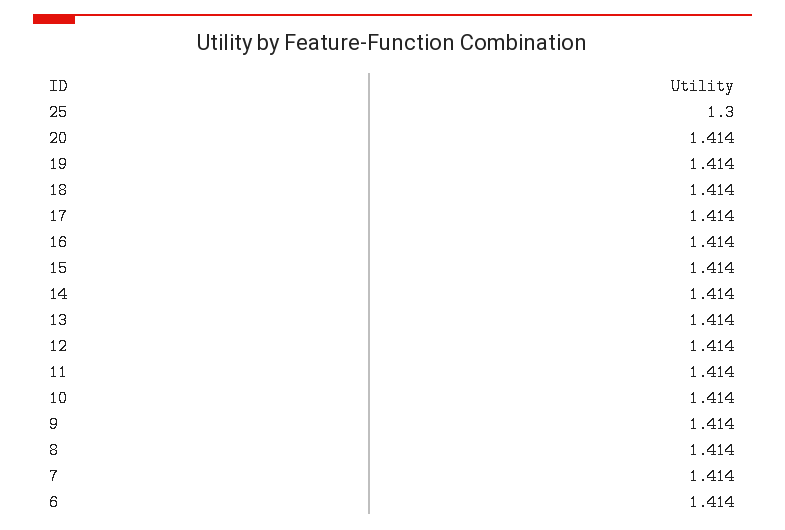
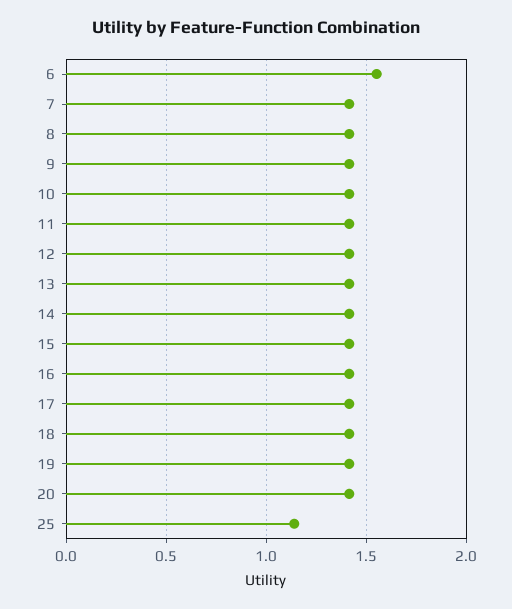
25: 1.3 -> 1.15
6: 1.414 -> 1.55

